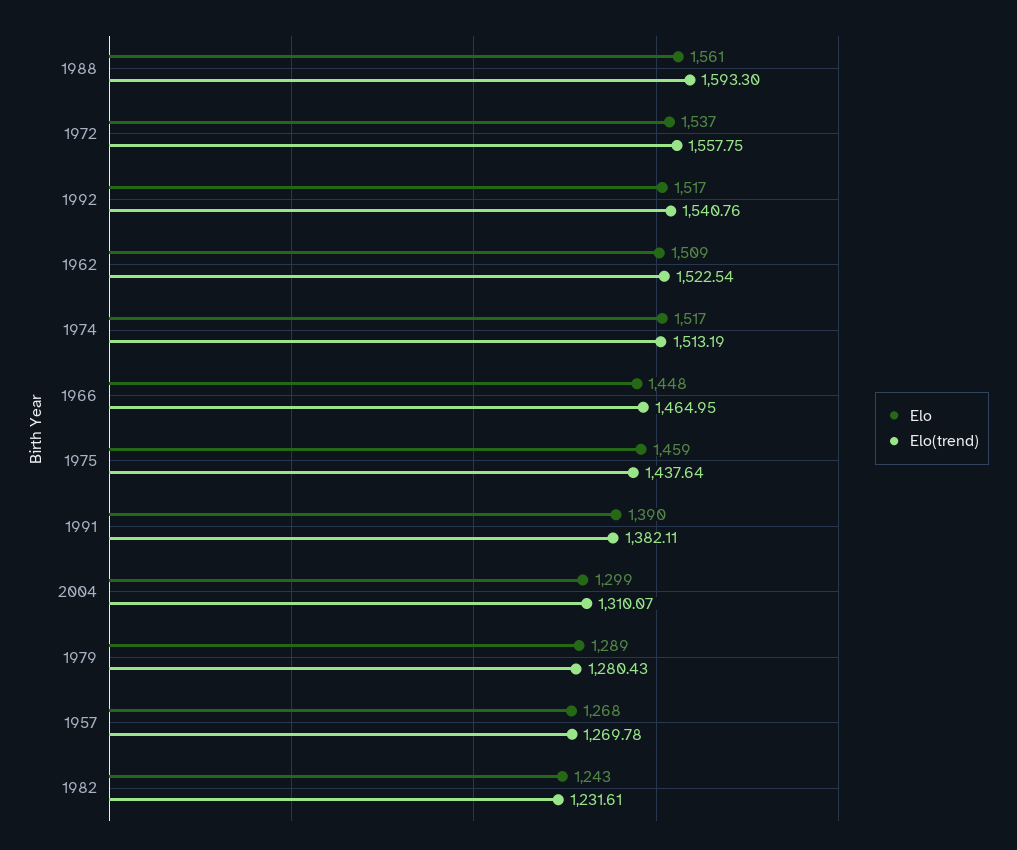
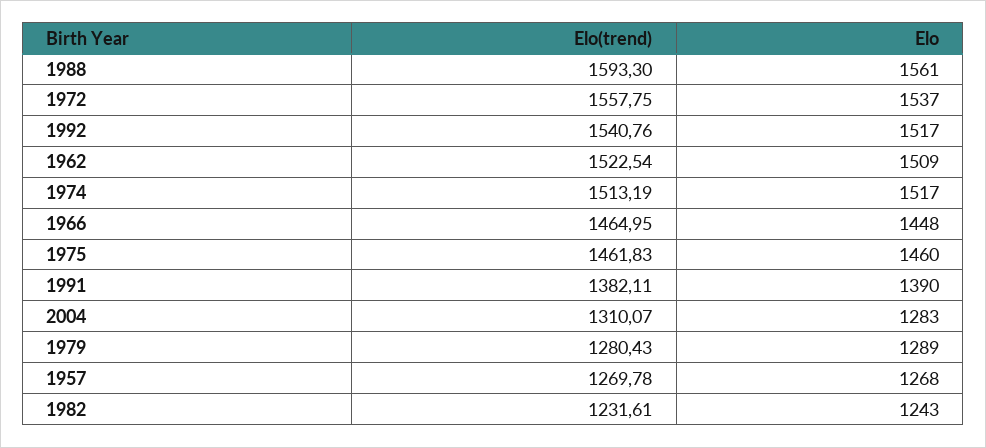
Elo, 1975: 1459 -> 1460
Elo(trend), 1975: 1437.64 -> 1461.83
Elo, 2004: 1299 -> 1283

